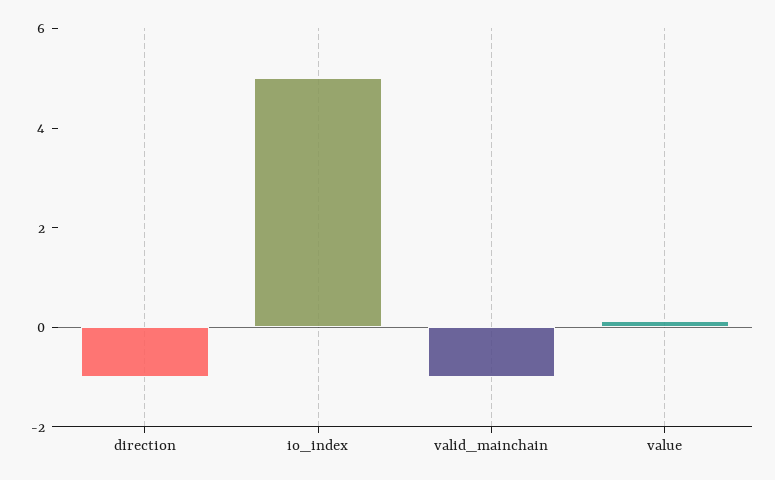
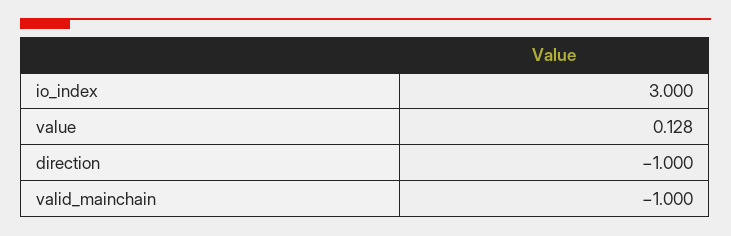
io_index: 5 -> 3

